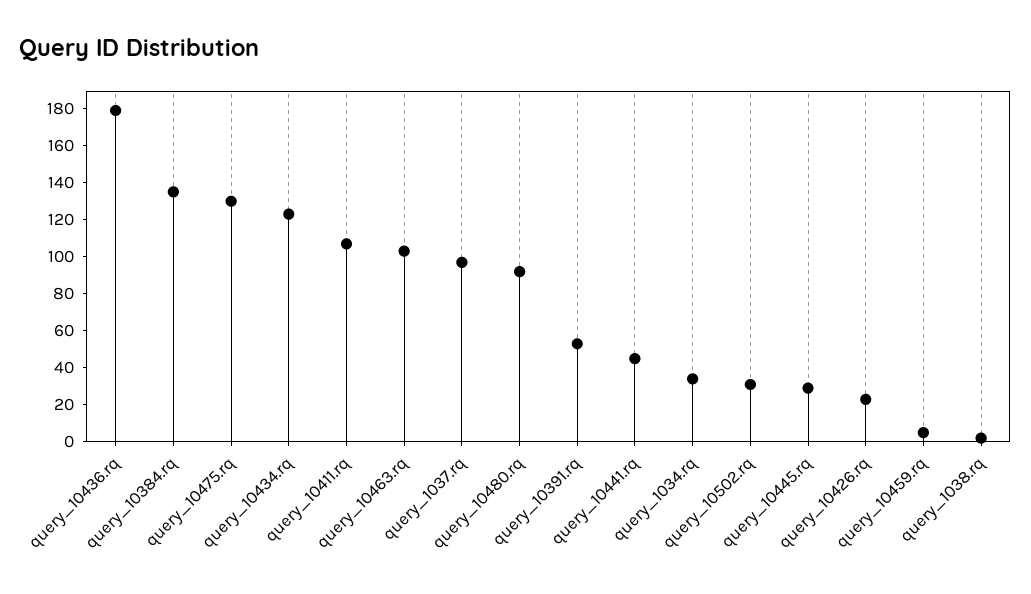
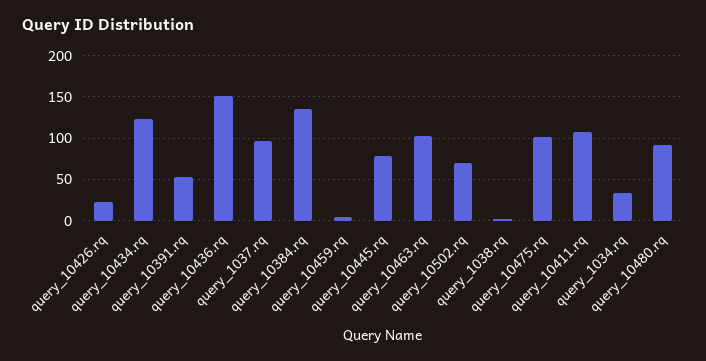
query_10436.rq: 180 -> 150
query_10475.rq: 130 -> 100
query_10441.rq: 45 -> none
query_10502.rq: 30 -> 70
query_10445.rq: 30 -> 80

